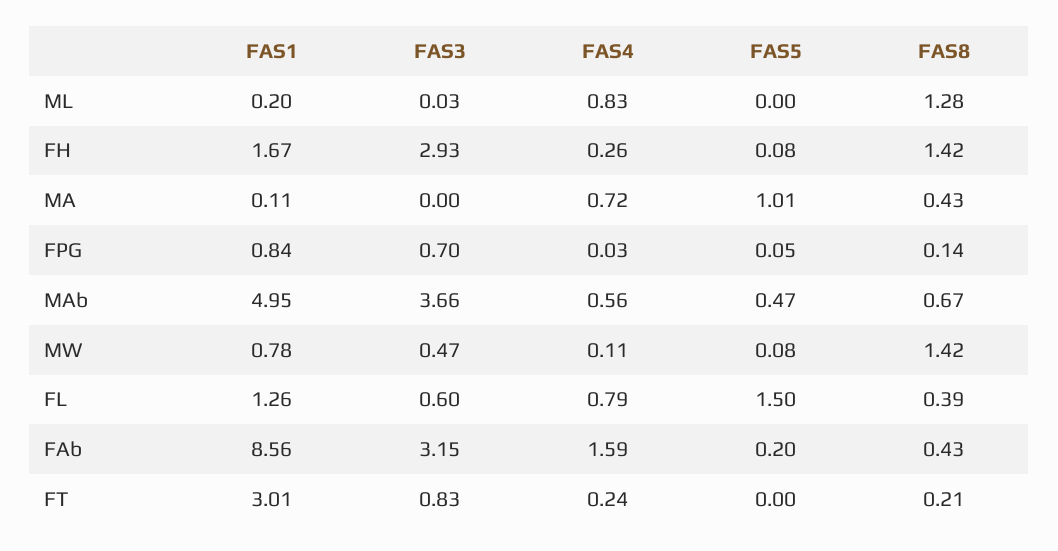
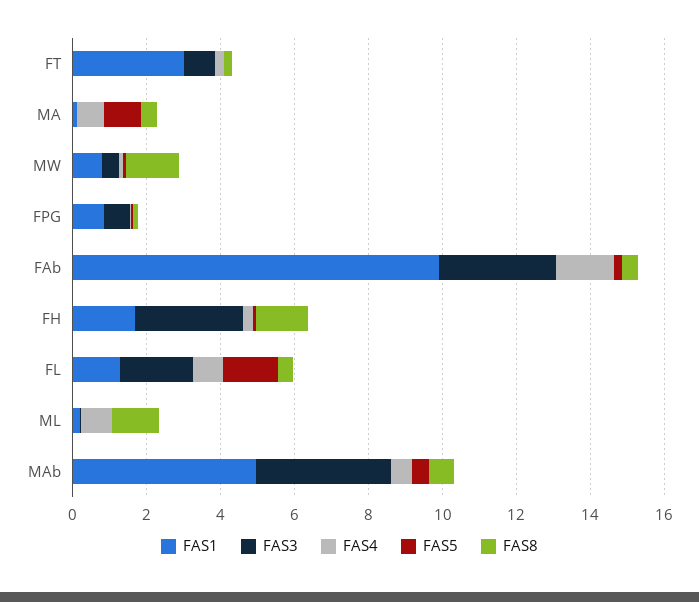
FAS3, FL: 0.6 -> 2
FAS1, FAb: 8.56 -> 10

